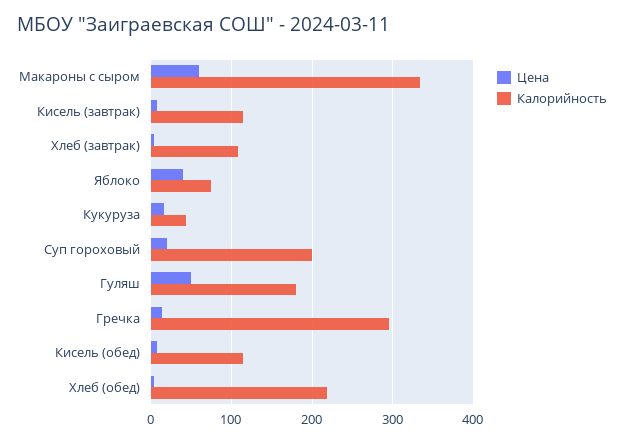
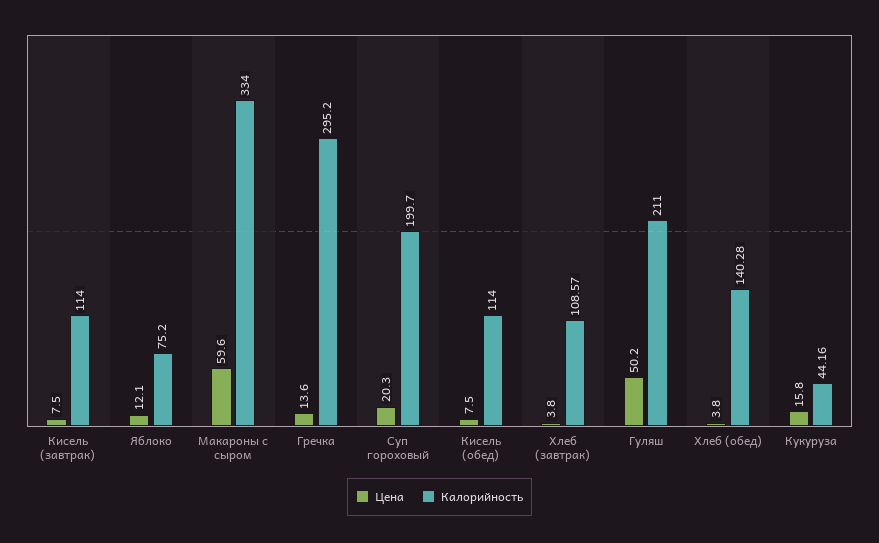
Цена, Яблоко: 40 -> 12.1
Калорийность, Гуляш: 180 -> 211
Калорийность, Хлеб (обед): 220 -> 140.28

